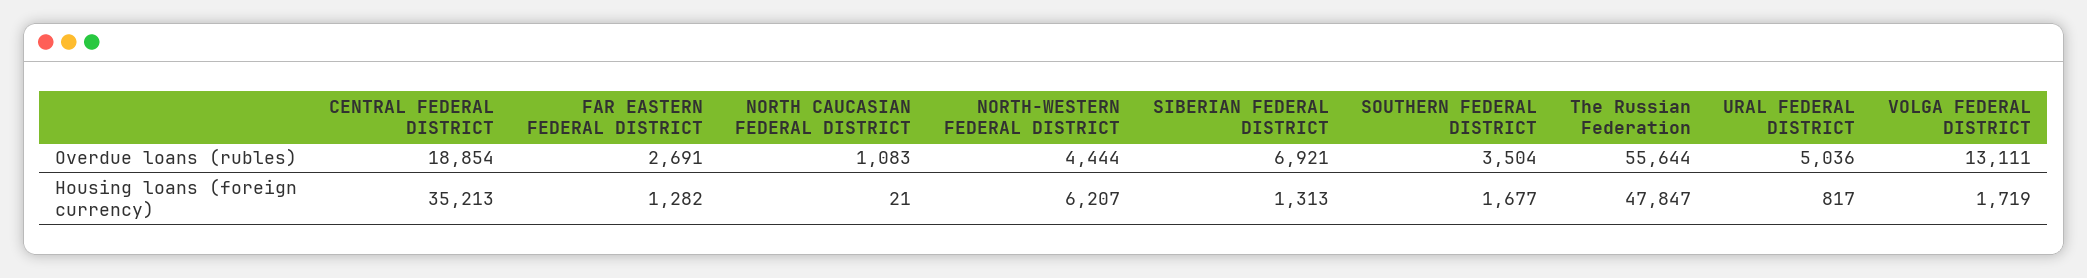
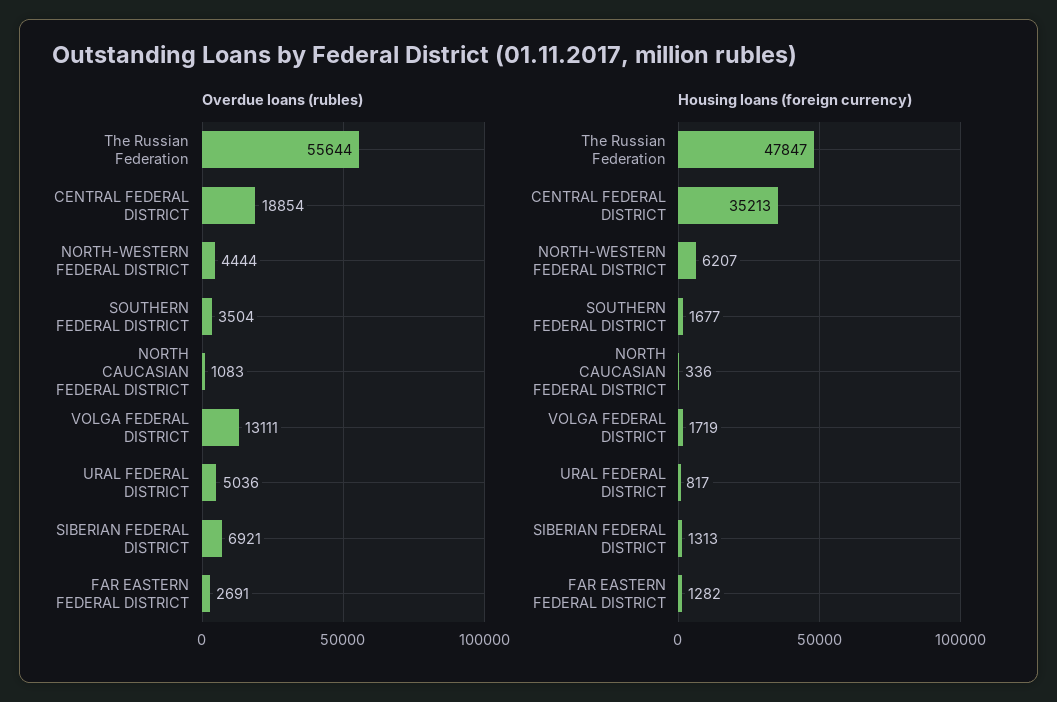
Housing loans (foreign currency), NORTH CAUCASIAN FEDERAL DISTRICT: 21 -> 336

